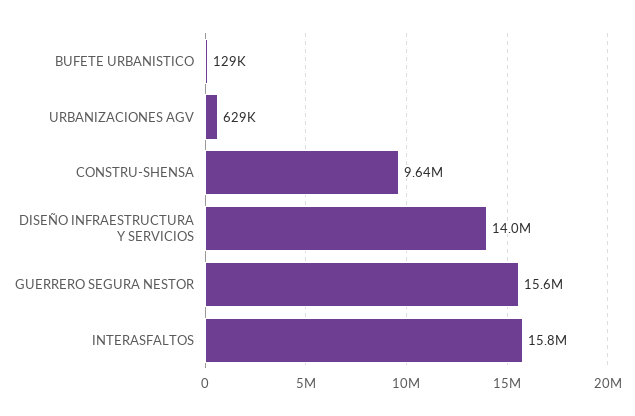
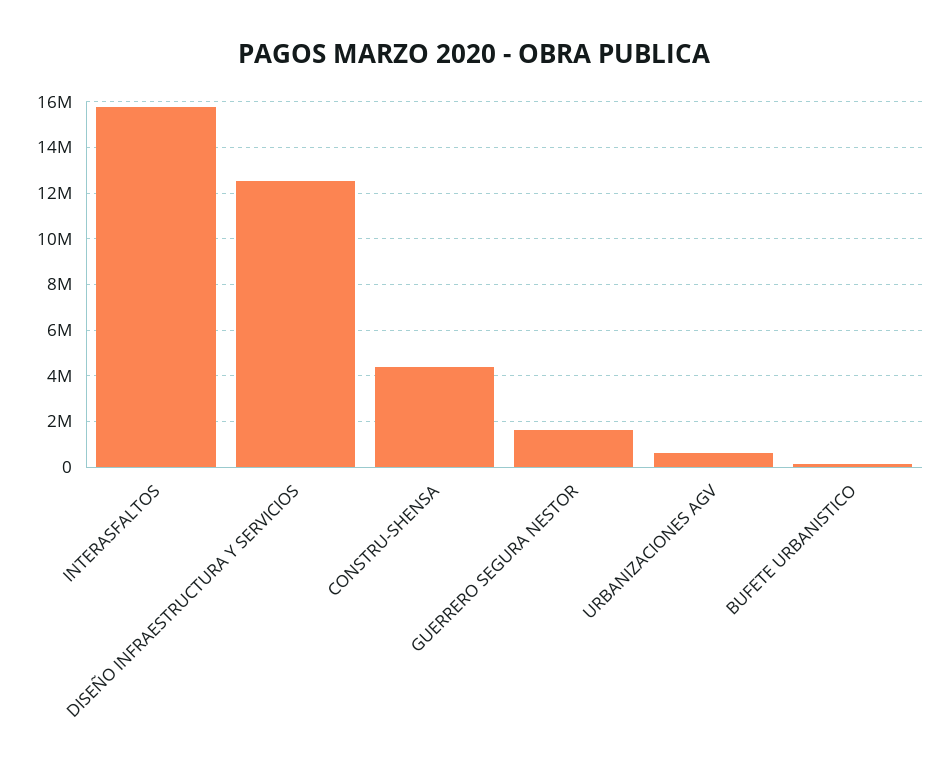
CONSTRU-SHENSA: 9640000 -> 4500000
DISEÑO INFRAESTRUCTURA Y SERVICIOS: 14000000 -> 12500000
GUERRERO SEGURA NESTOR: 15600000 -> 1500000

